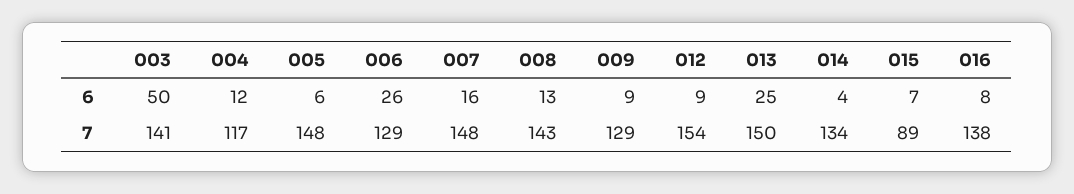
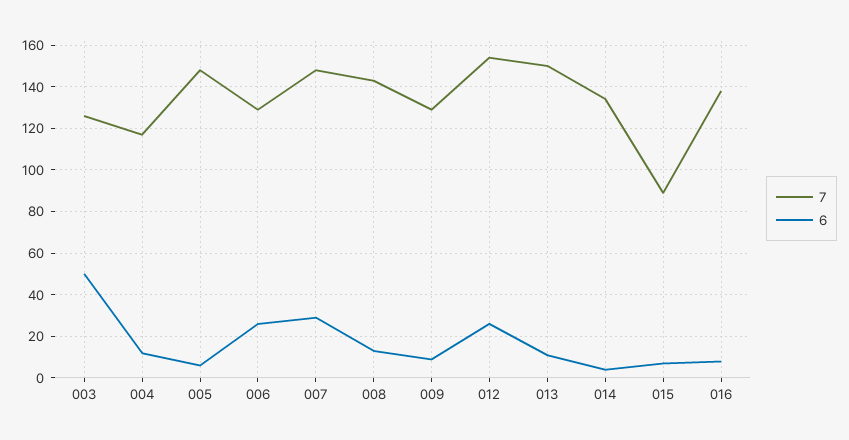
6, 007: 16 -> 30
6, 012: 9 -> 25
6, 013: 25 -> 10
7, 003: 141 -> 125

